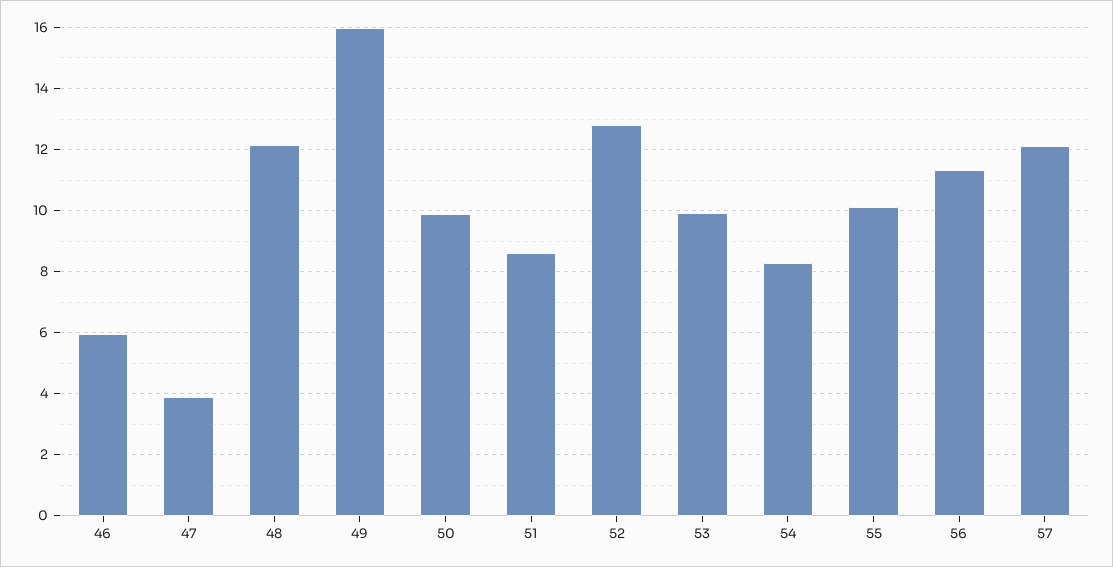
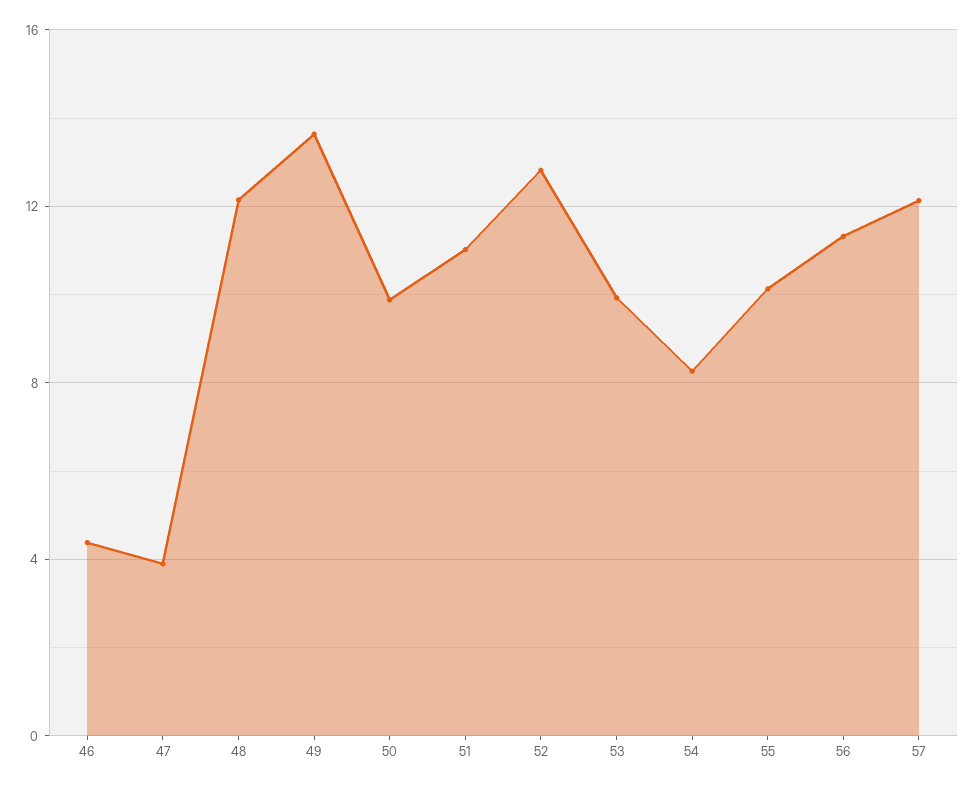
46: 6 -> 4.5
49: 16 -> 13.5
51: 8.6 -> 11

